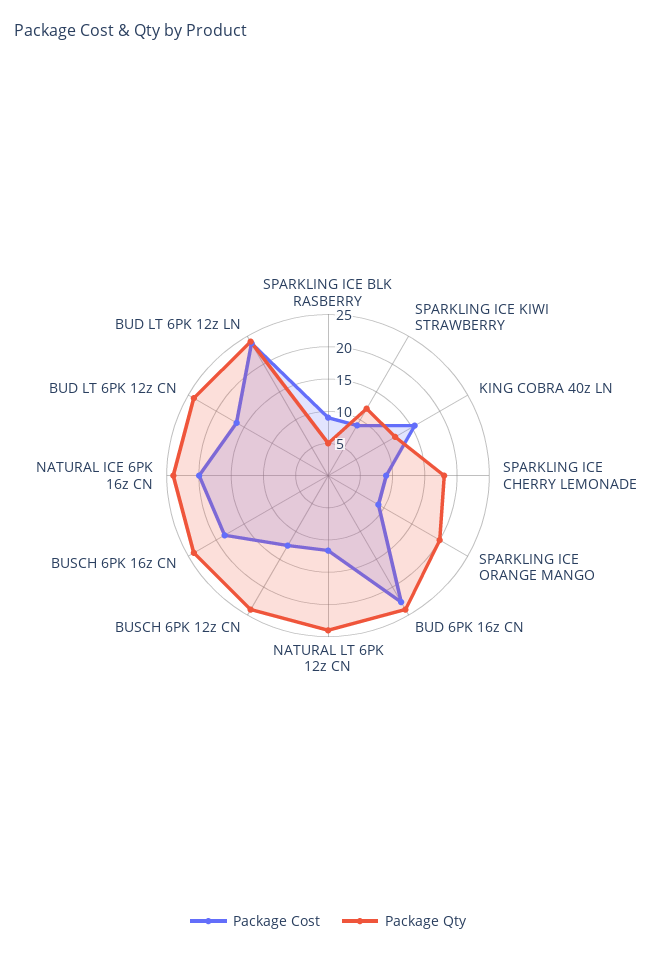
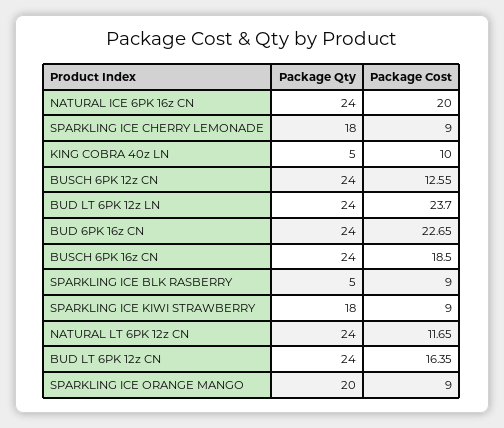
Package Qty, SPARKLING ICE KIWI STRAWBERRY: 12.5 -> 18
Package Cost, KING COBRA 40z LN: 15 -> 10
Package Qty, KING COBRA 40z LN: 12.5 -> 5

